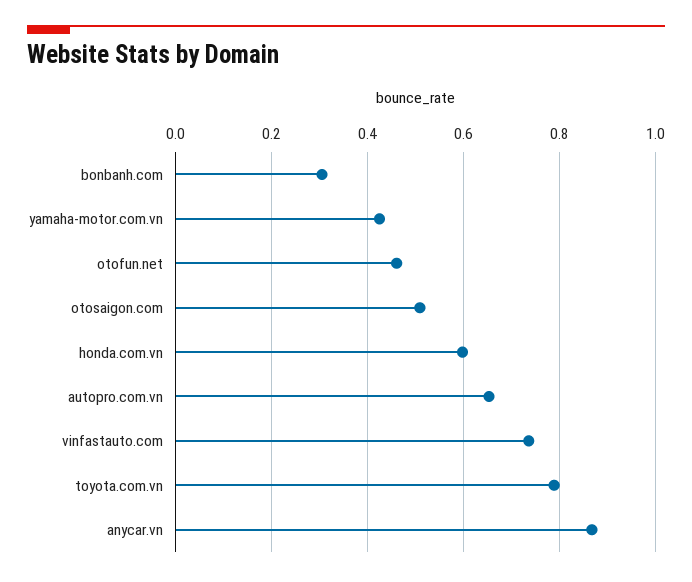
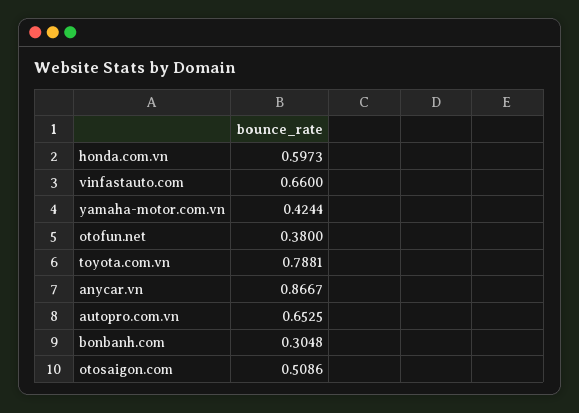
otofun.net: 0.46 -> 0.38
vinfastauto.com: 0.74 -> 0.66

